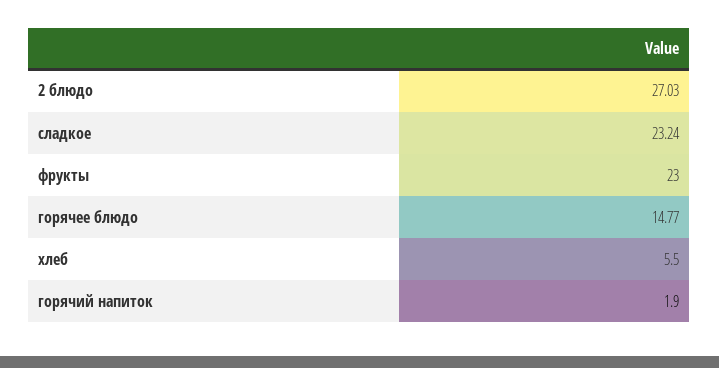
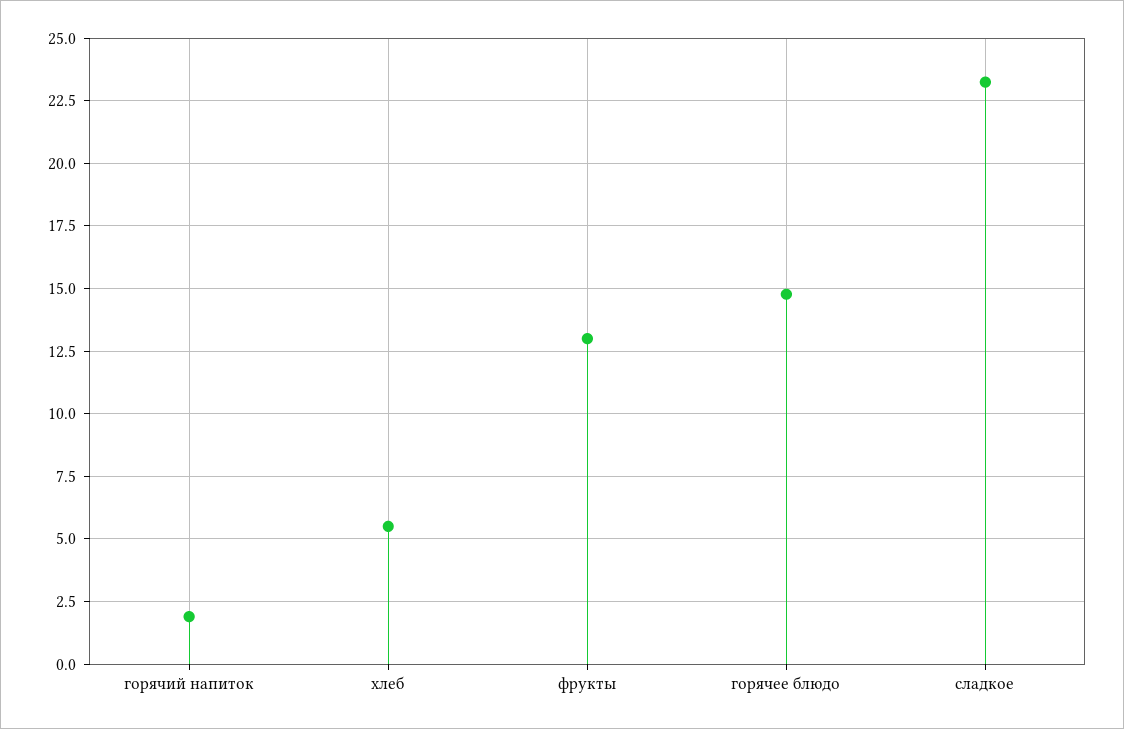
2 блюдо: 27.03 -> none
фрукты: 23 -> 13

